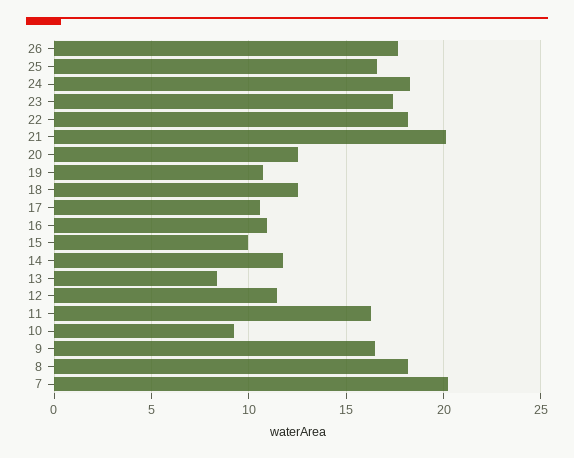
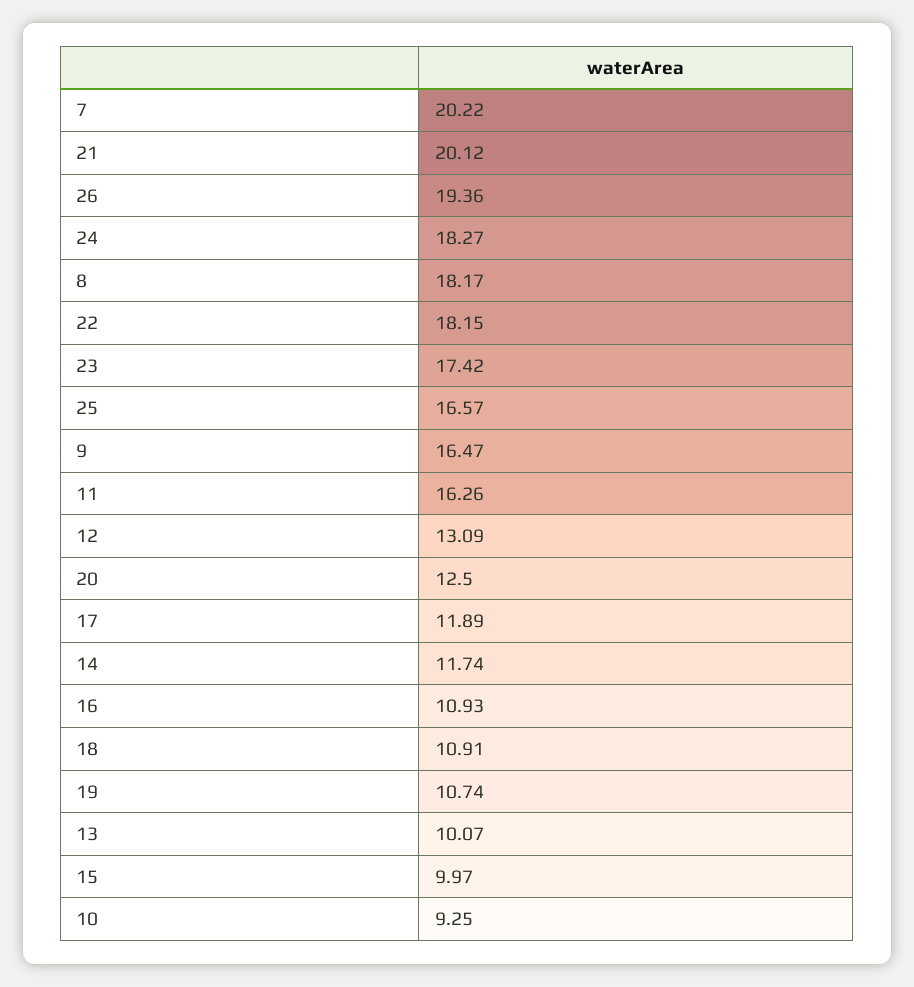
26: 17.5 -> 19.36
18: 12.5 -> 10.91
17: 10.5 -> 11.89
13: 8.5 -> 10.07
12: 11.5 -> 13.09

